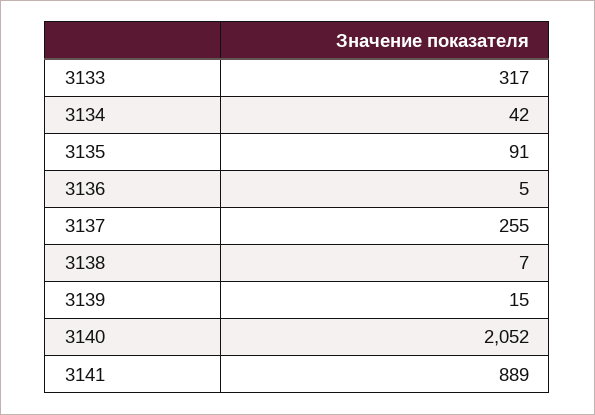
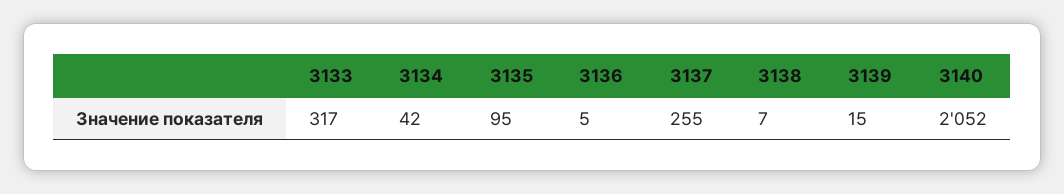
3135: 91 -> 95
3141: 889 -> none

